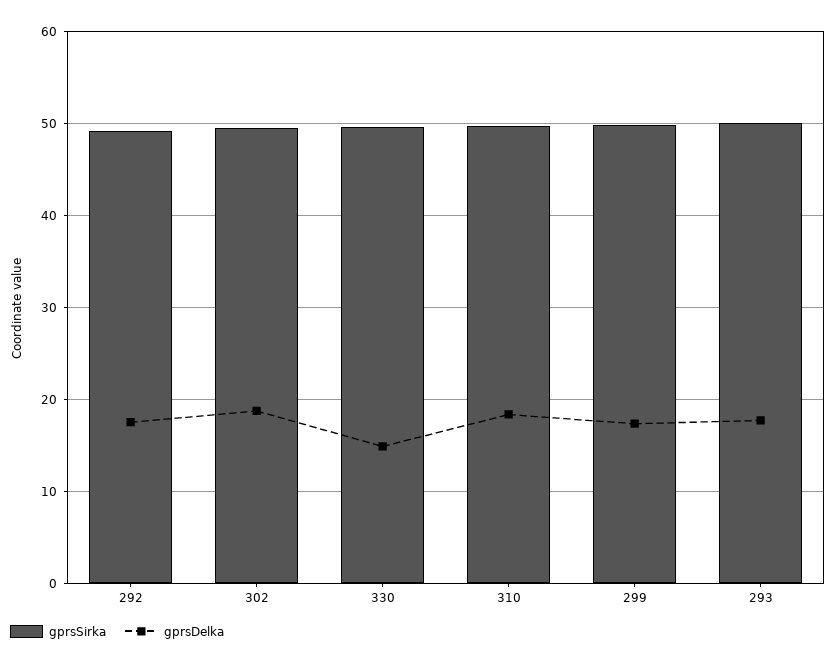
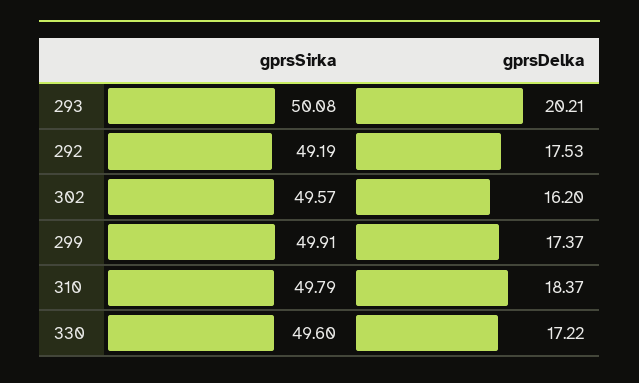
gprsDelka, 302: 19 -> 16.2
gprsDelka, 330: 15 -> 17.22
gprsDelka, 293: 18 -> 20.21

